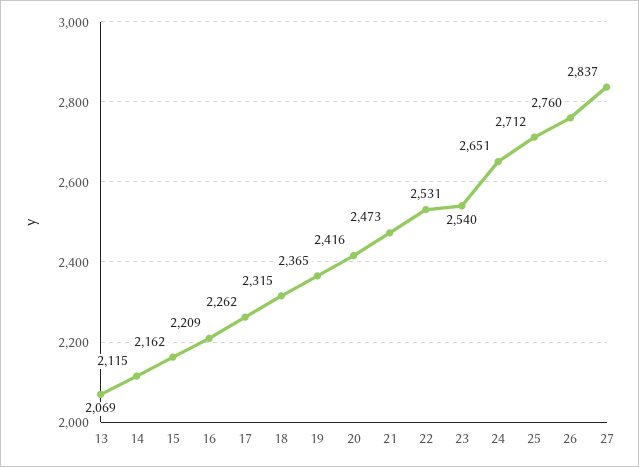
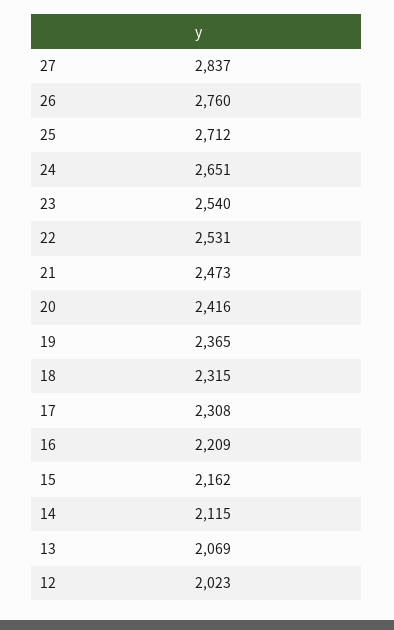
17: 2262 -> 2308
12: none -> 2023

